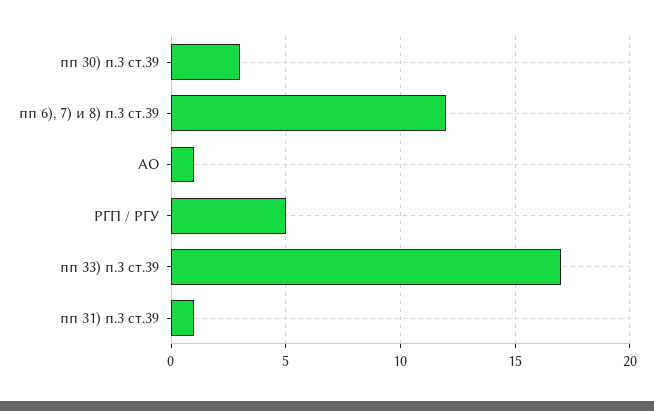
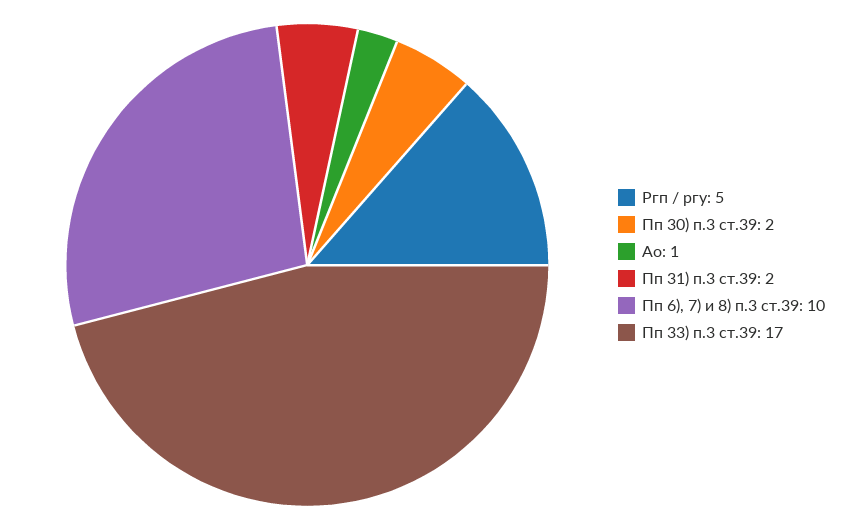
пп 30) п.3 ст.39: 3 -> 2
пп 6), 7) и 8) п.3 ст.39: 12 -> 10
пп 31) п.3 ст.39: 1 -> 2

